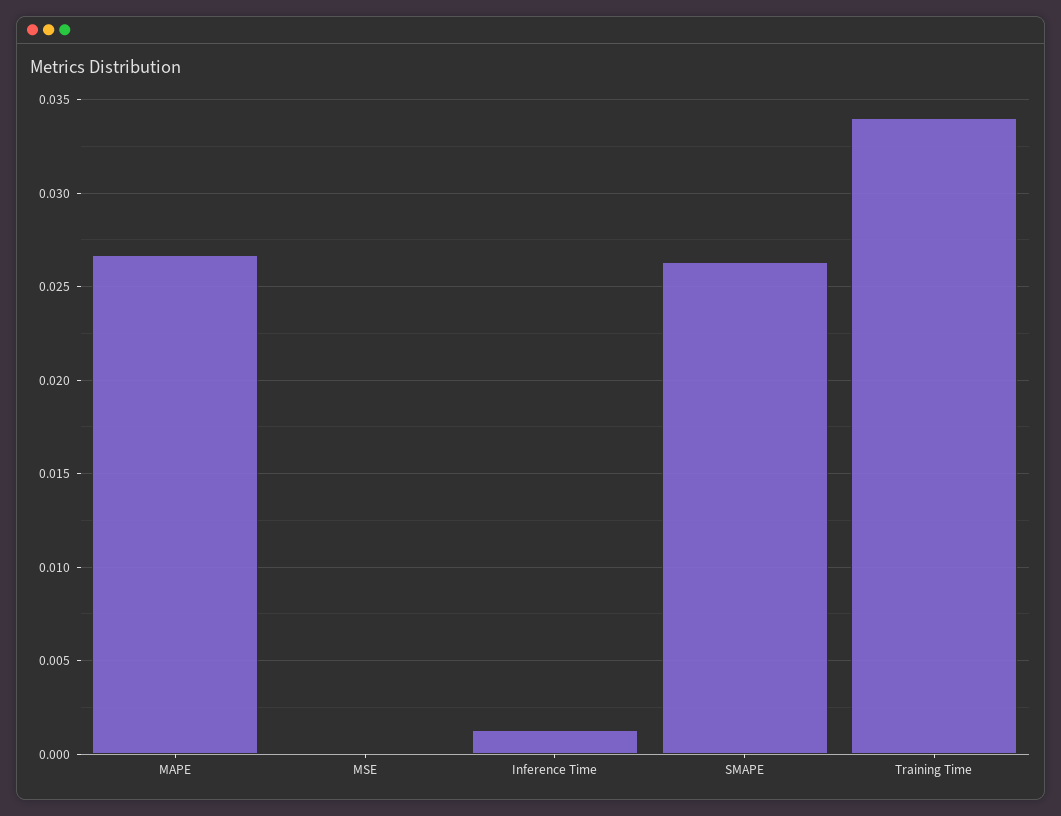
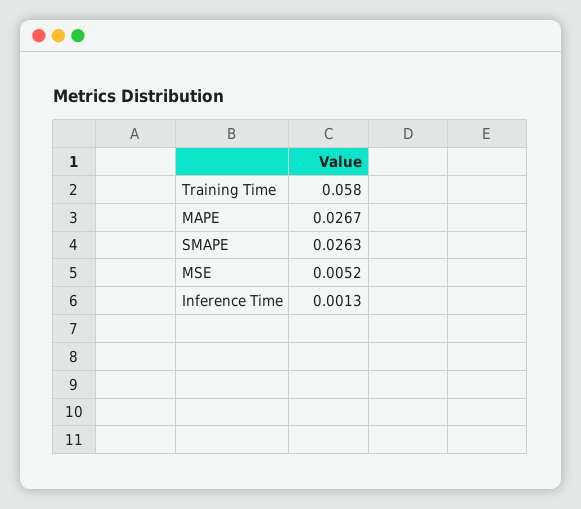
MSE: 0 -> 0.0052
Training Time: 0.034 -> 0.058

